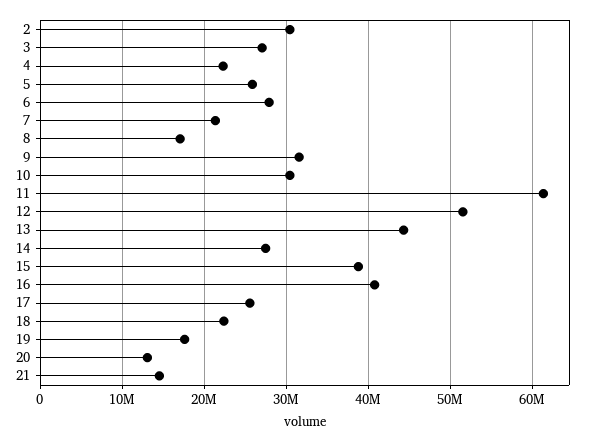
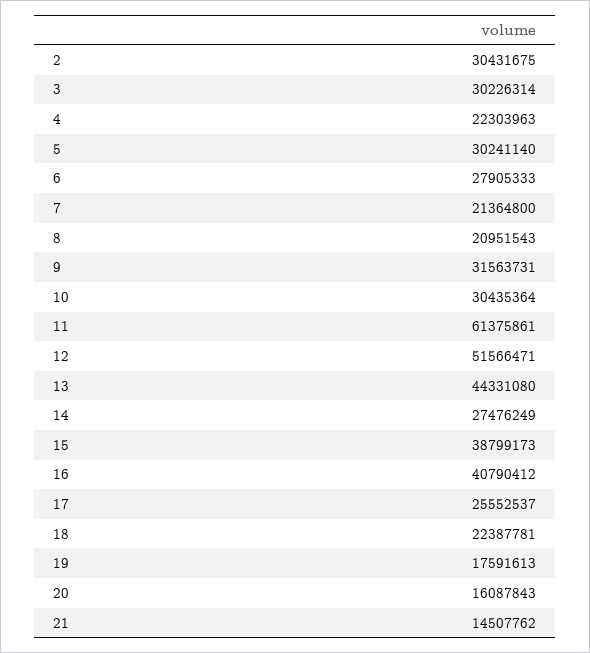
3: 27000000 -> 30226314
5: 26000000 -> 30241140
8: 17000000 -> 20951543
20: 13000000 -> 16087843

